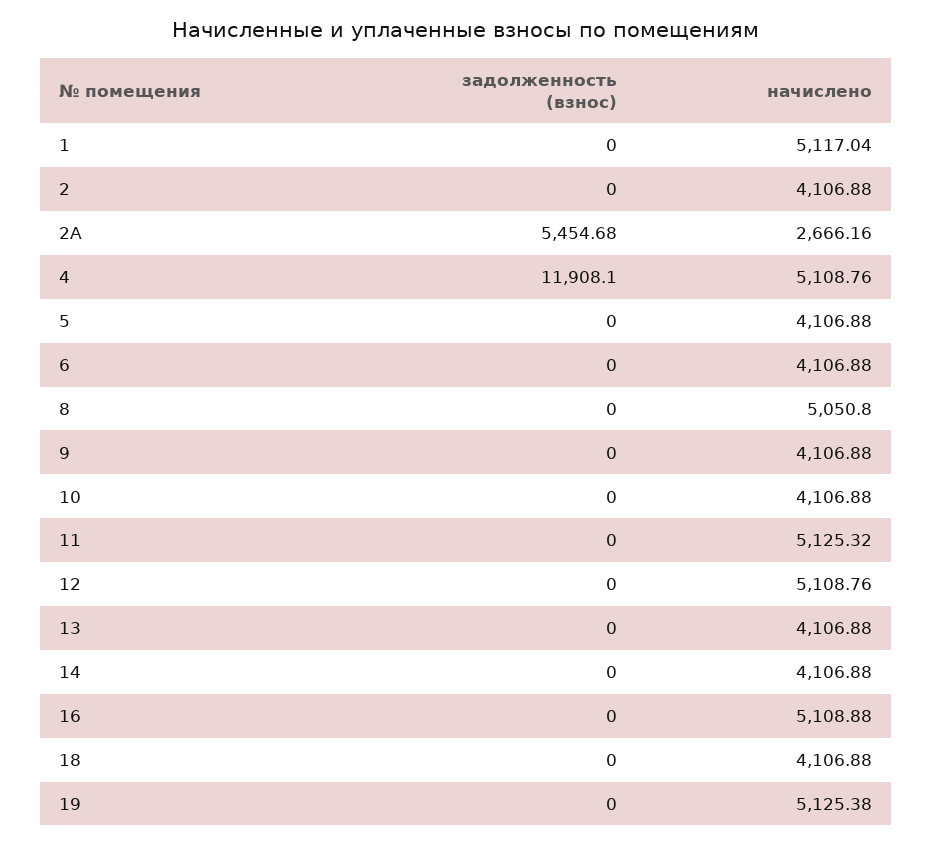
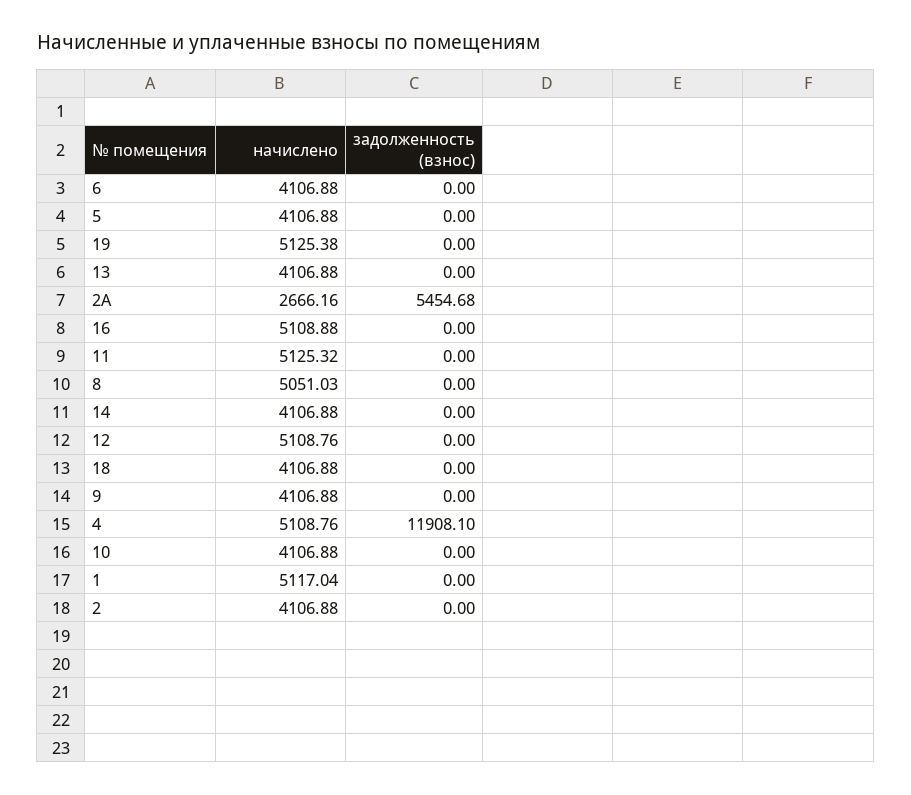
начислено, 8: 5050.8 -> 5051.03

